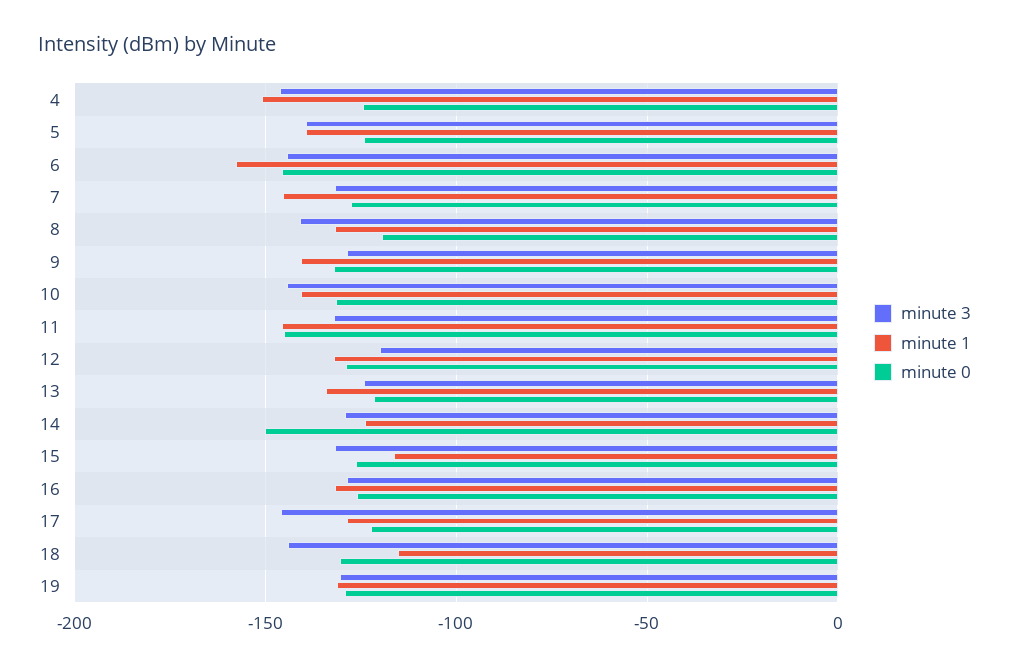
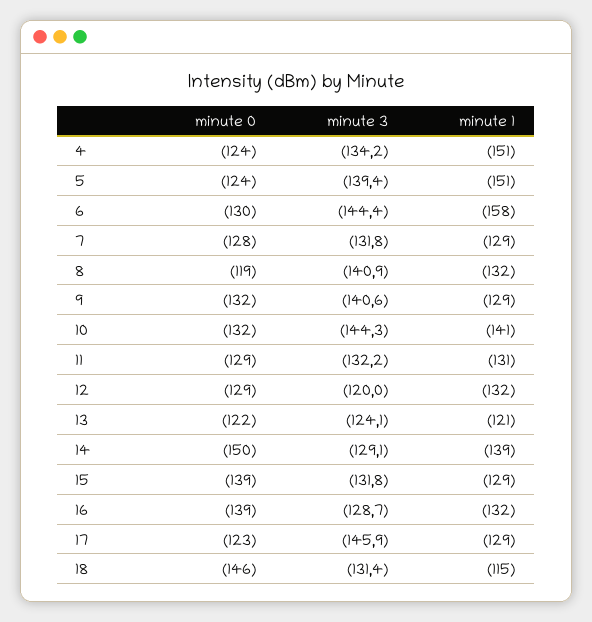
minute 3, 4: -145 -> -134.2
minute 1, 5: -140 -> -151
minute 0, 6: -145 -> -130
minute 1, 7: -145 -> -129
minute 3, 9: -130 -> -140.6
minute 1, 9: -140 -> -129
minute 1, 11: -145 -> -131
minute 0, 11: -145 -> -129
minute 1, 13: -135 -> -121
minute 1, 14: -125 -> -139
minute 1, 15: -115 -> -129
minute 0, 15: -125 -> -139
minute 0, 16: -125 -> -139
minute 3, 18: -145 -> -131.4
minute 0, 18: -130 -> -146
minute 3, 19: -130 -> none
minute 1, 19: -130 -> none
minute 0, 19: -130 -> none

